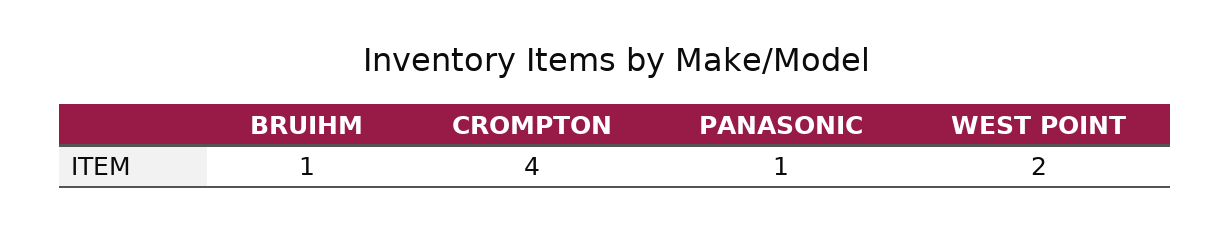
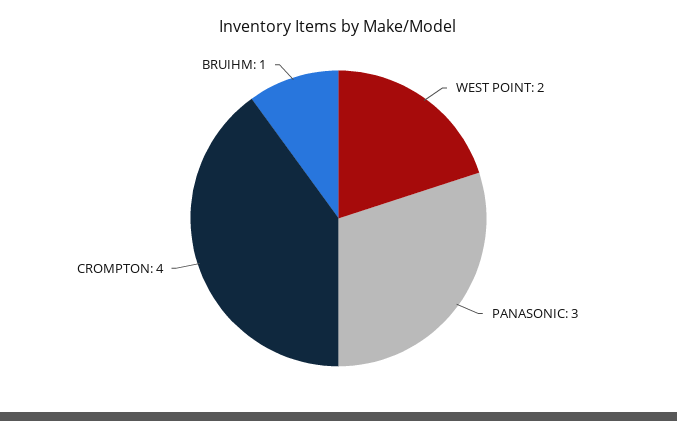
PANASONIC: 1 -> 3

